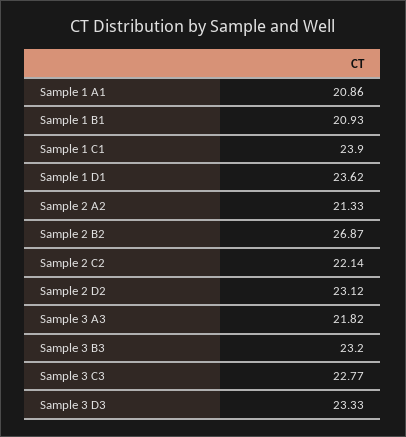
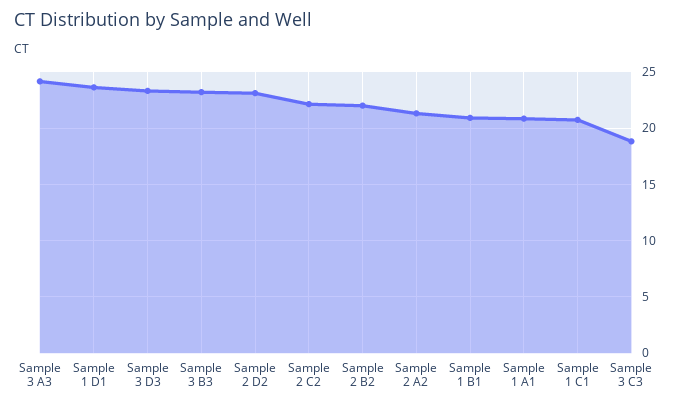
Sample 1 C1: 23.9 -> 21
Sample 2 B2: 26.87 -> 22
Sample 3 A3: 21.82 -> 24
Sample 3 C3: 22.77 -> 19

